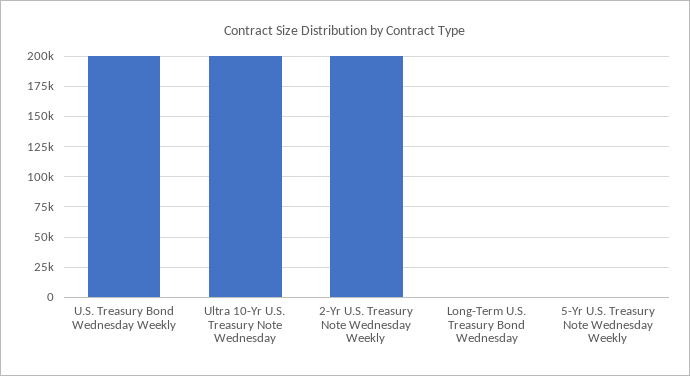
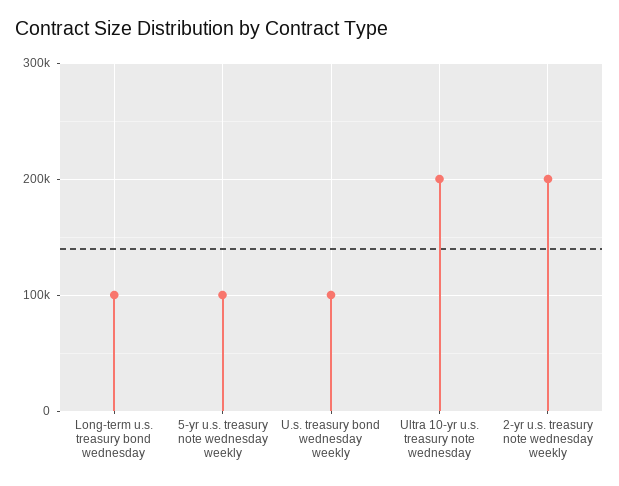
U.S. Treasury Bond Wednesday Weekly: 200000 -> 100000
Long-Term U.S. Treasury Bond Wednesday: 0 -> 100000
5-Yr U.S. Treasury Note Wednesday Weekly: 0 -> 100000

